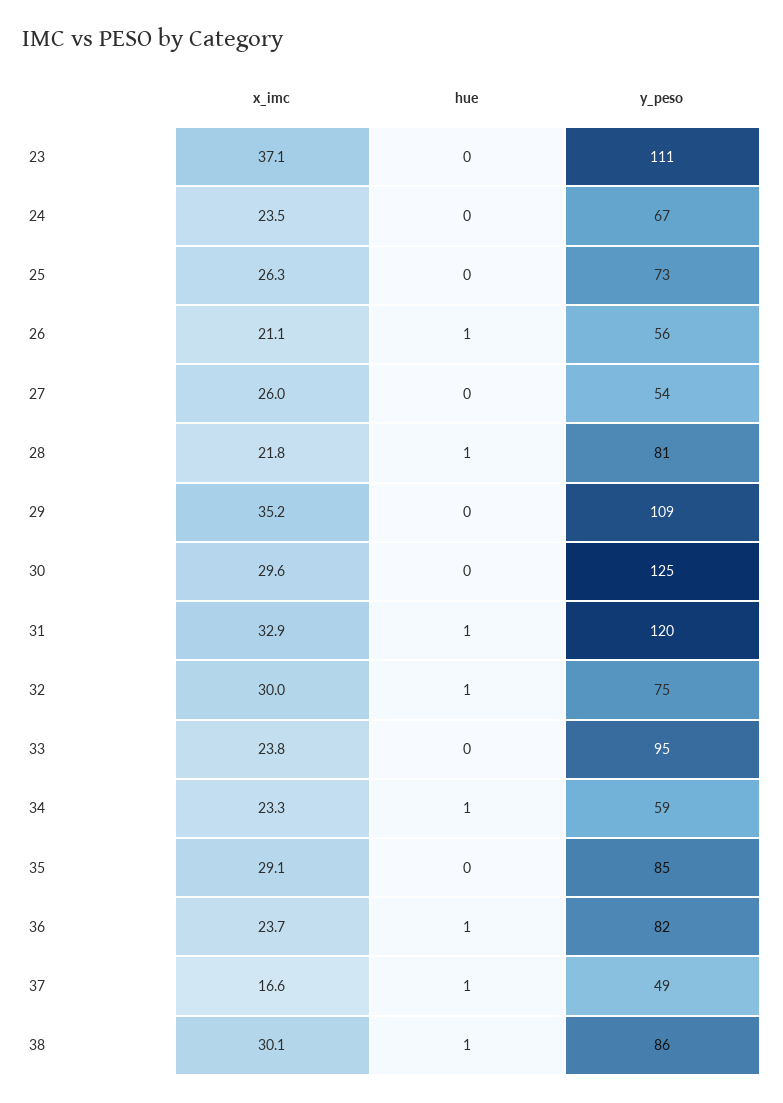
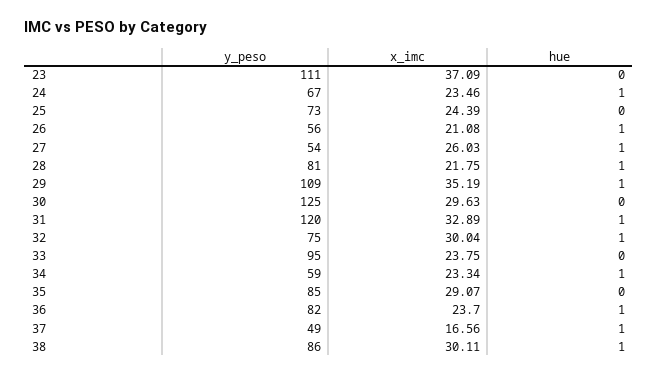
hue, 24: 0 -> 1
x_imc, 25: 26.3 -> 24.39
hue, 27: 0 -> 1
hue, 29: 0 -> 1

